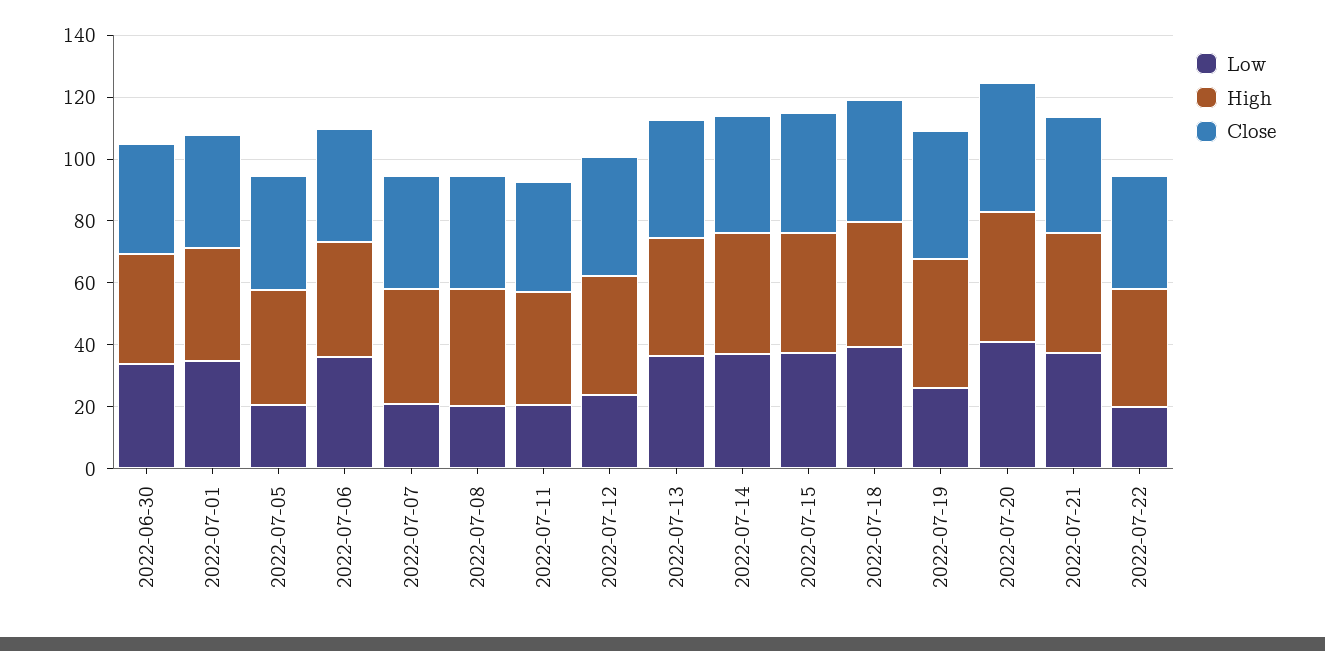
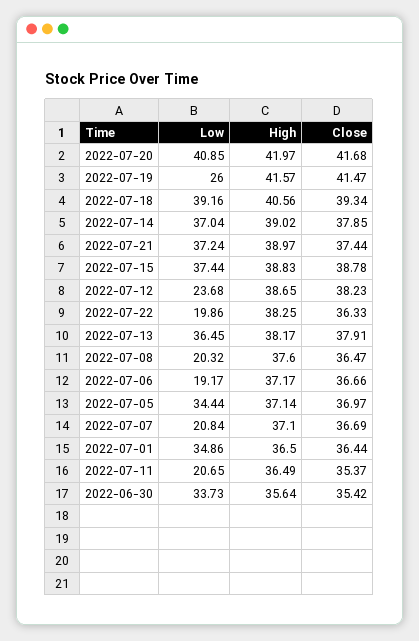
Low, 2022-07-05: 20 -> 34.44
Low, 2022-07-06: 35 -> 19.17

